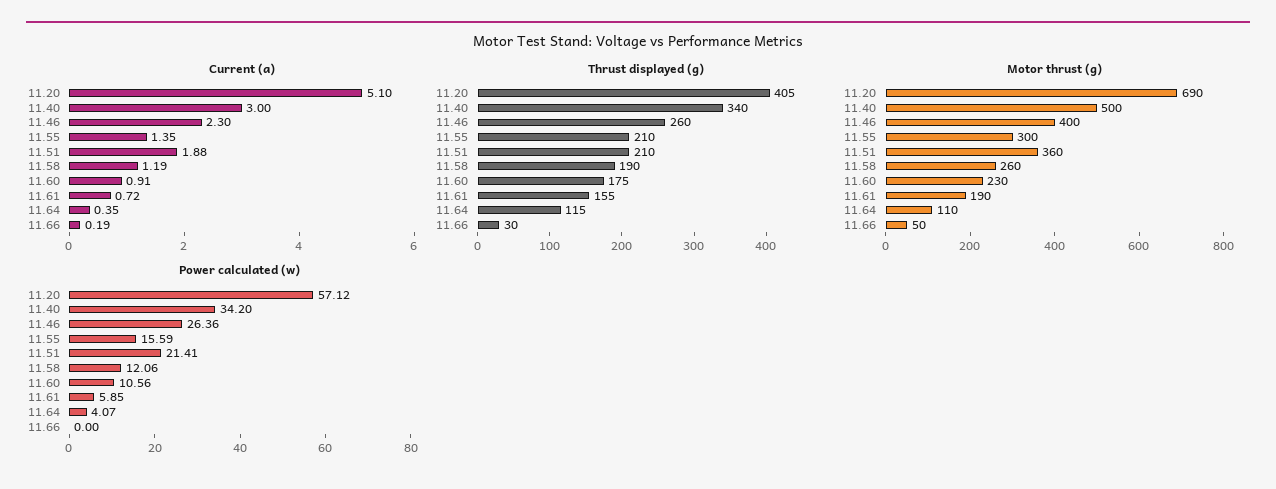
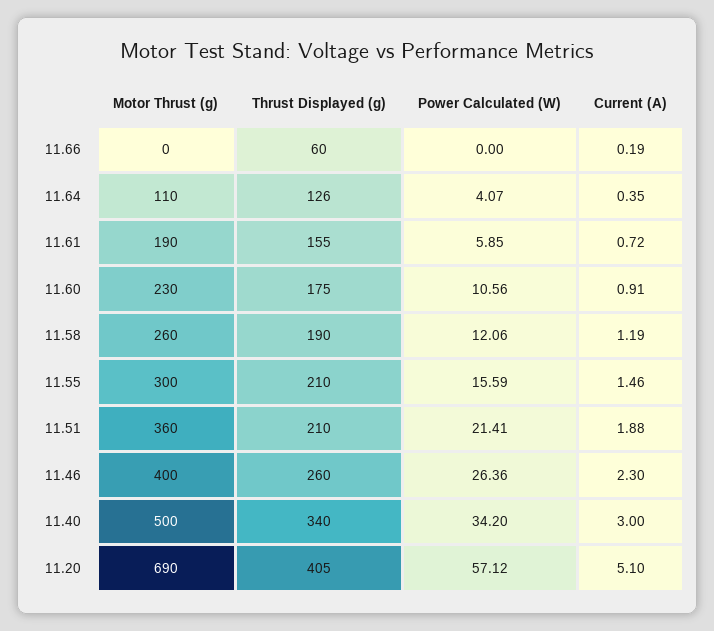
Current (a), 11.55: 1.35 -> 1.46
Thrust displayed (g), 11.64: 115 -> 126
Thrust displayed (g), 11.66: 30 -> 60
Motor thrust (g), 11.66: 50 -> 0

